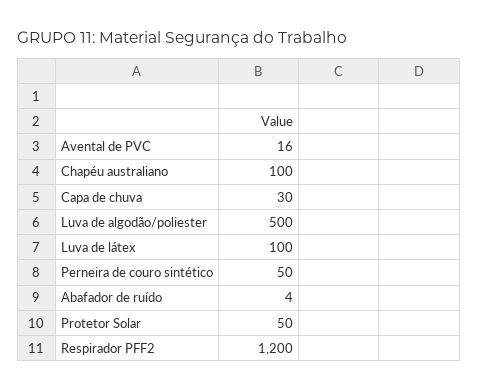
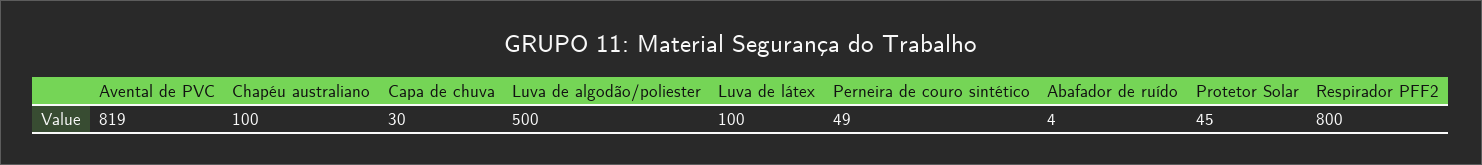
Avental de PVC: 16 -> 819
Perneira de couro sintético: 50 -> 49
Protetor Solar: 50 -> 45
Respirador PFF2: 1200 -> 800

